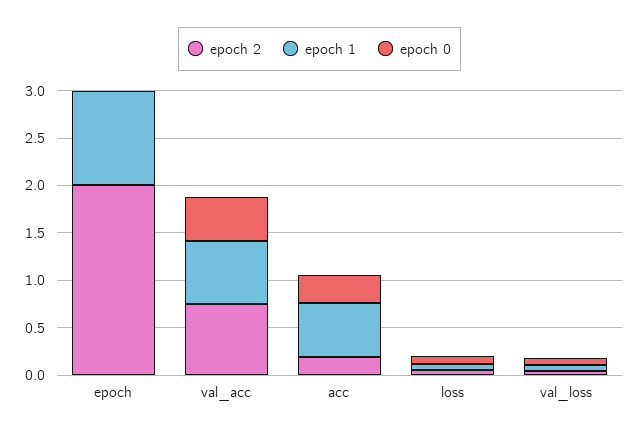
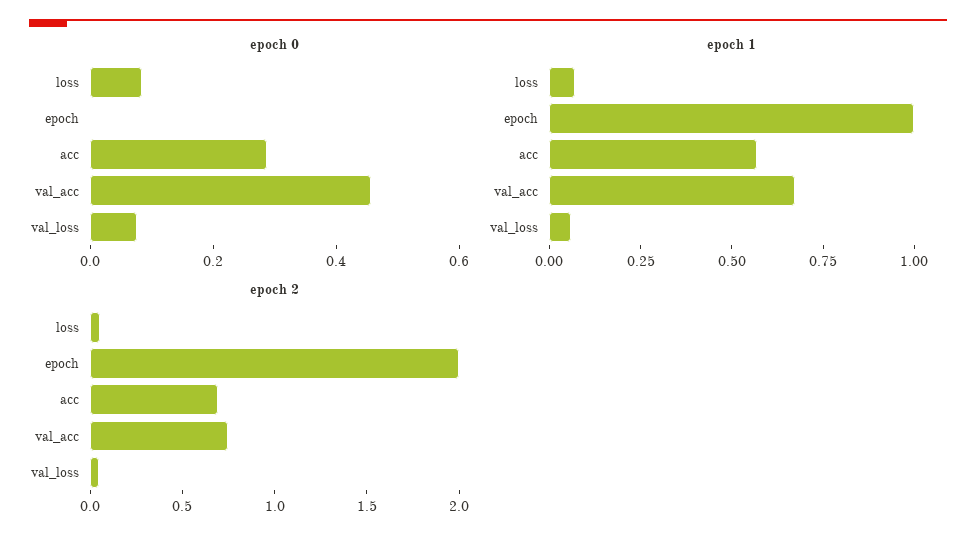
epoch 2, acc: 0.2 -> 0.7

